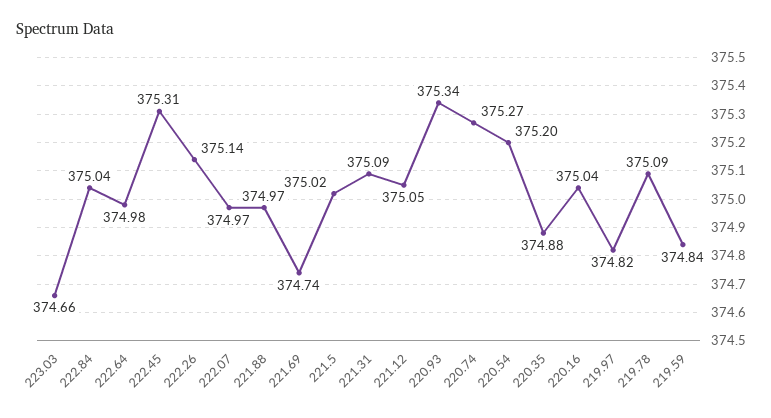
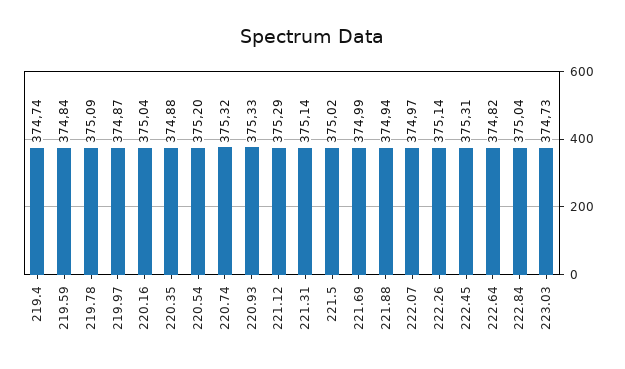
223.03: 374.66 -> 374.73
222.64: 374.98 -> 374.82
221.88: 374.97 -> 374.94
221.69: 374.74 -> 374.99
221.31: 375.09 -> 375.14
221.12: 375.05 -> 375.29
220.93: 375.34 -> 375.33
220.74: 375.27 -> 375.32
219.97: 374.82 -> 374.87
219.4: none -> 374.74

